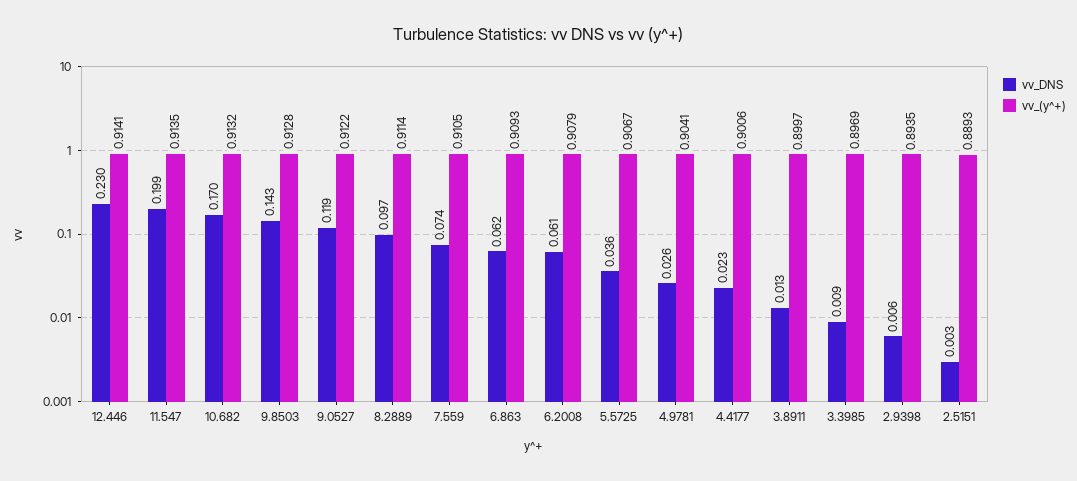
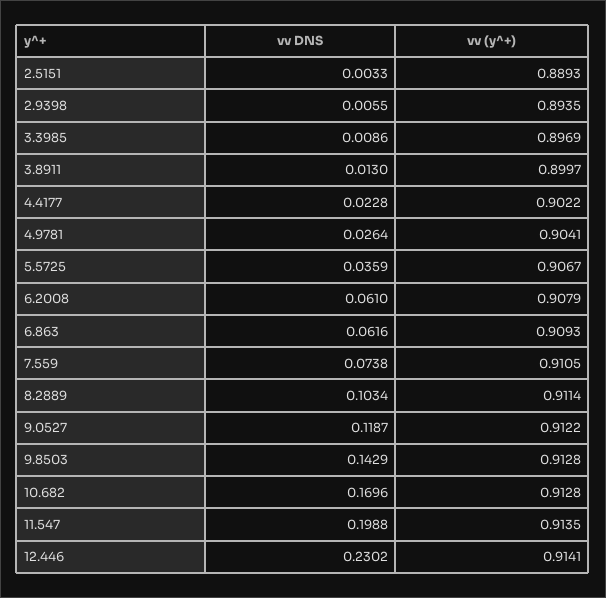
vv_(y^+), 10.682: 0.9132 -> 0.9128
vv_DNS, 8.2889: 0.097 -> 0.1034
vv_(y^+), 4.4177: 0.9006 -> 0.9022

